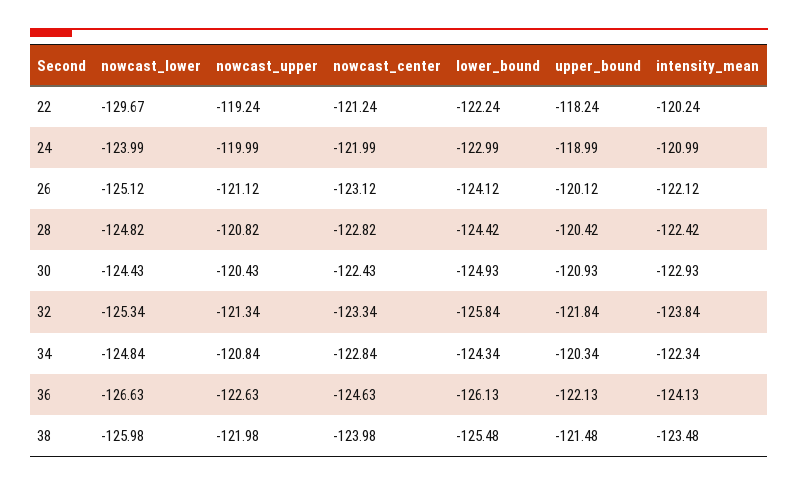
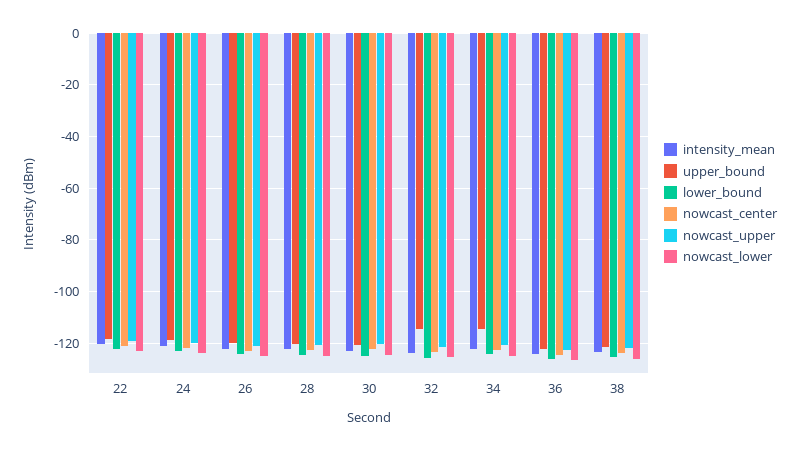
nowcast_lower, 22: -129.67 -> -122.5
upper_bound, 32: -121.84 -> -115
upper_bound, 34: -120.34 -> -115

